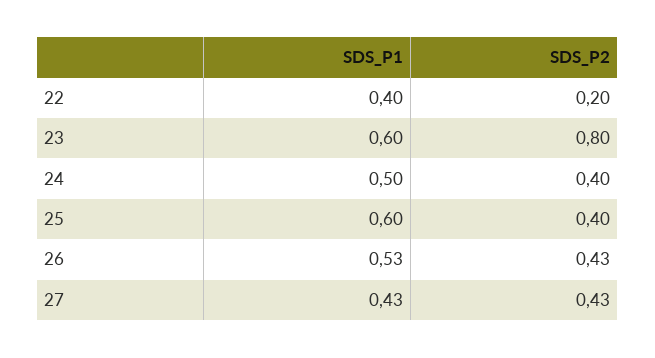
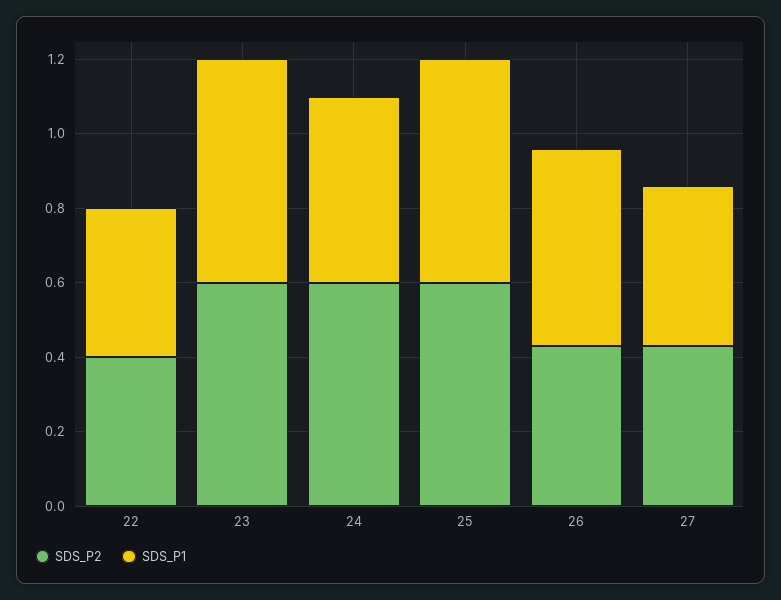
SDS_P2, 22: 0.2 -> 0.4
SDS_P2, 23: 0.8 -> 0.6
SDS_P2, 24: 0.4 -> 0.6
SDS_P2, 25: 0.4 -> 0.6

